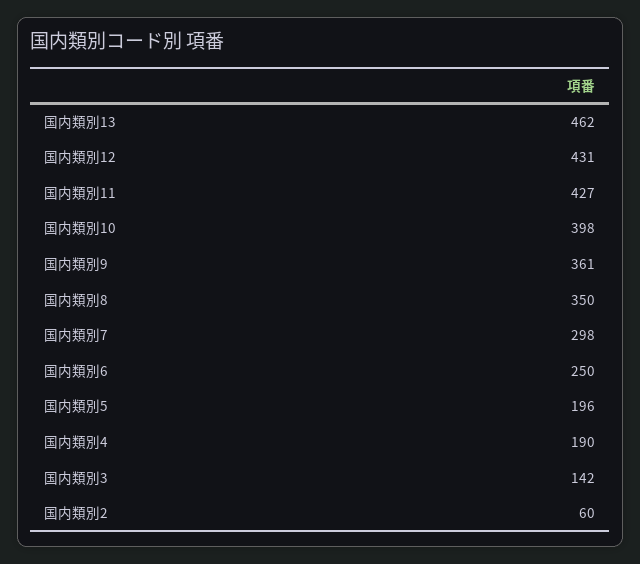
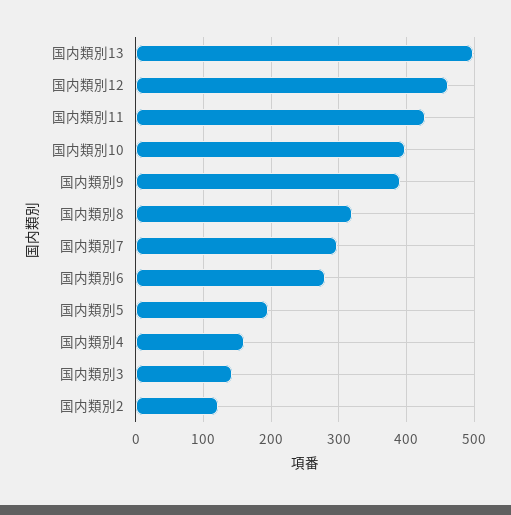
国内類別13: 462 -> 500
国内類別12: 431 -> 460
国内類別9: 361 -> 390
国内類別8: 350 -> 320
国内類別6: 250 -> 280
国内類別4: 190 -> 160
国内類別2: 60 -> 120

